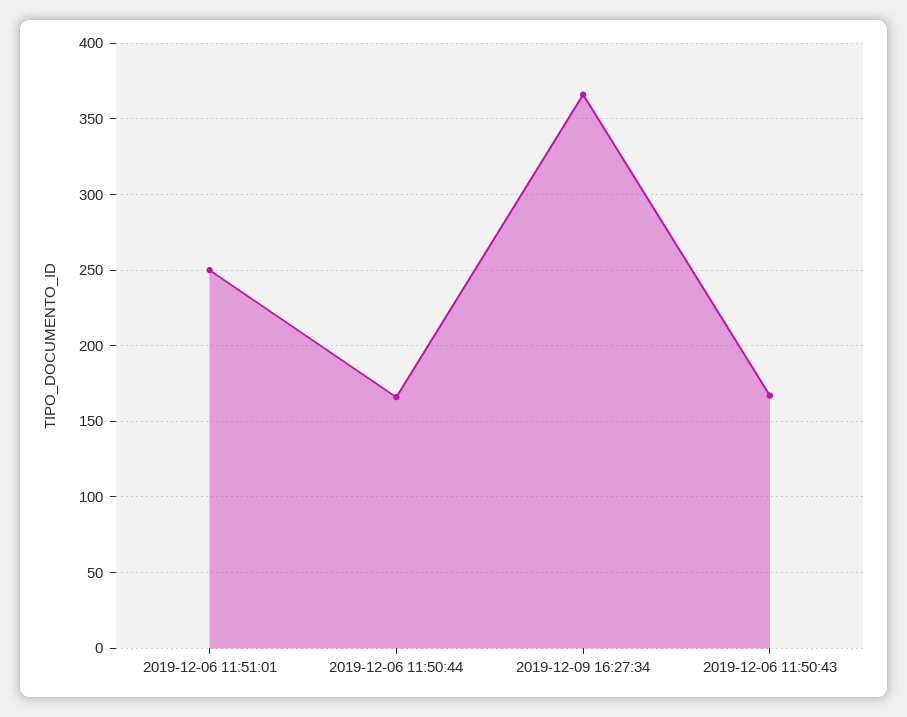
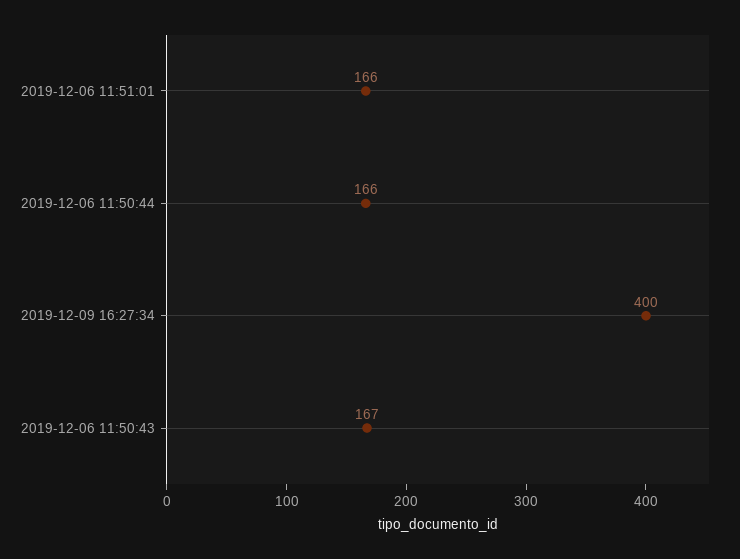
2019-12-06 11:51:01: 250 -> 166
2019-12-09 16:27:34: 365 -> 400

